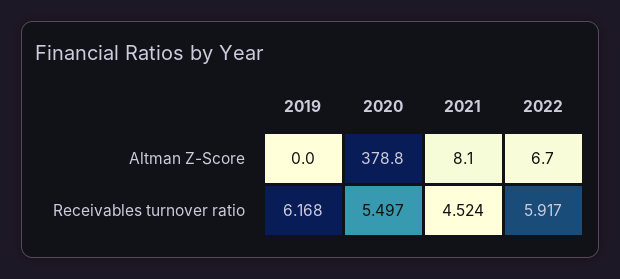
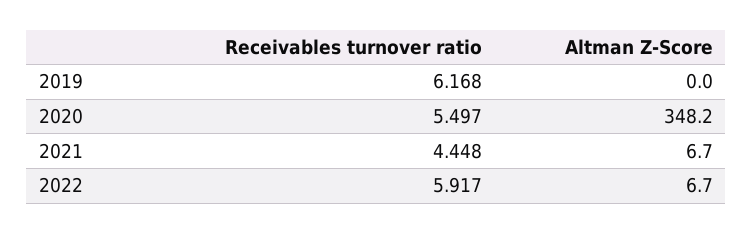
2020, Altman Z-Score: 378.8 -> 348.2
2021, Altman Z-Score: 8.1 -> 6.7
2021, Receivables turnover ratio: 4.524 -> 4.448

